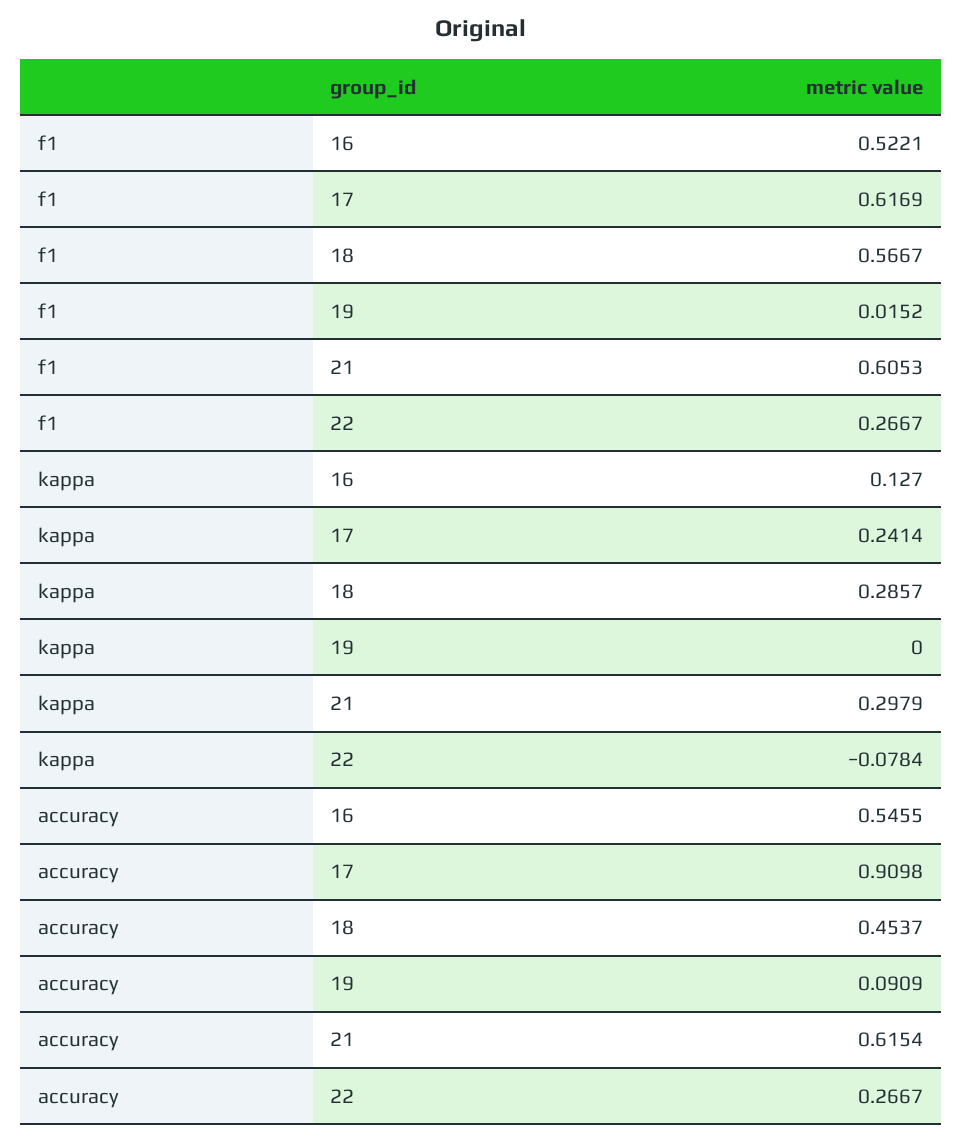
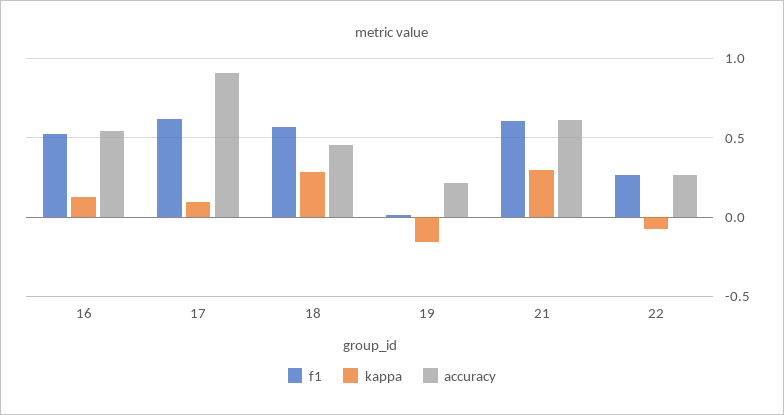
kappa, 17: 0.2414 -> 0.1
kappa, 19: 0 -> -0.15
accuracy, 19: 0.0909 -> 0.2

